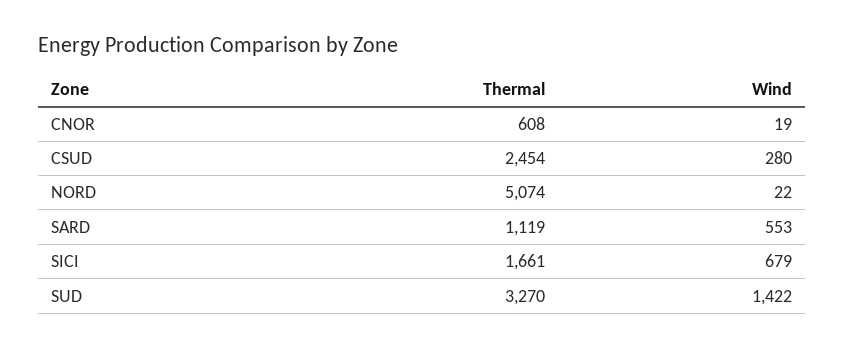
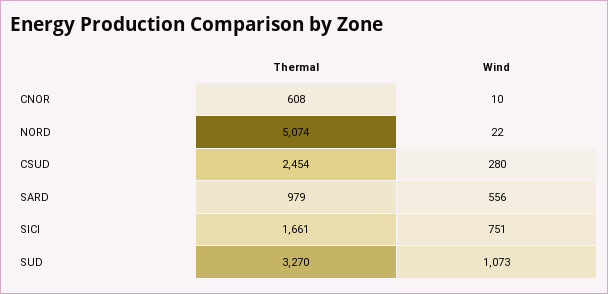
Wind, CNOR: 19 -> 10
Thermal, SARD: 1119 -> 979
Wind, SARD: 553 -> 556
Wind, SICI: 679 -> 751
Wind, SUD: 1422 -> 1073

